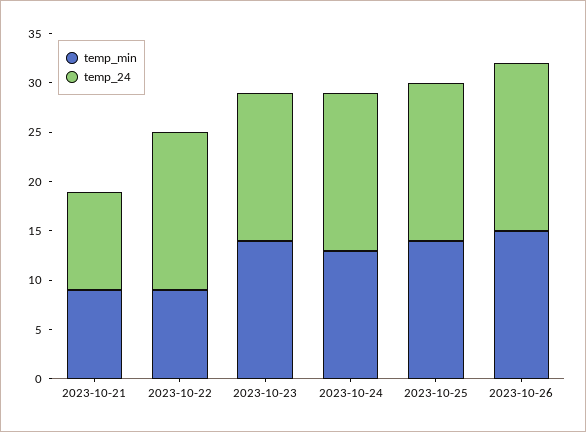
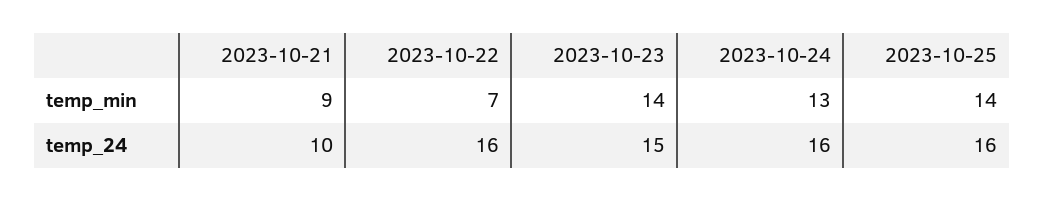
temp_min, 2023-10-22: 9 -> 7
temp_min, 2023-10-26: 15 -> none
temp_24, 2023-10-26: 17 -> none

